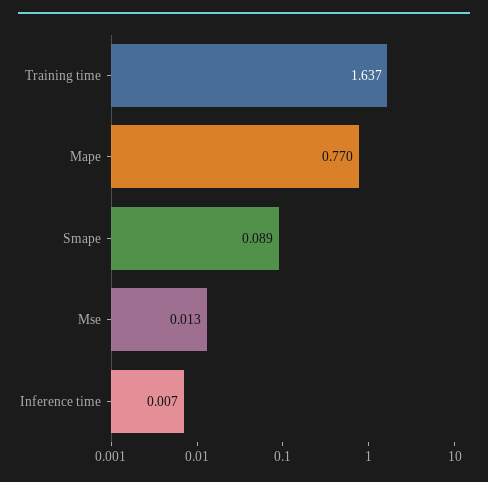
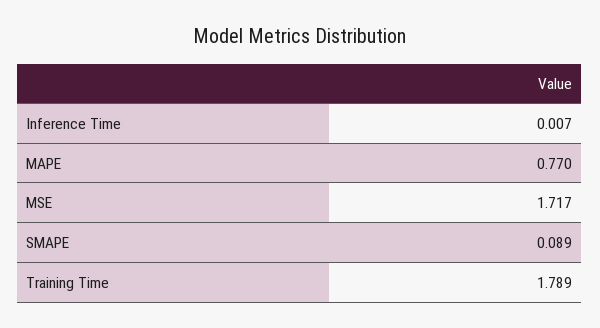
Training time: 1.637 -> 1.789
Mse: 0.013 -> 1.717

